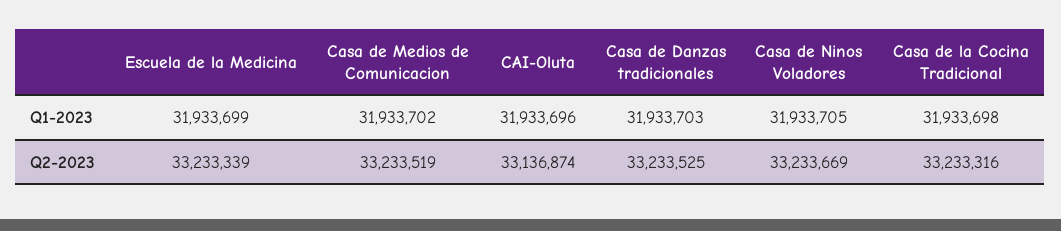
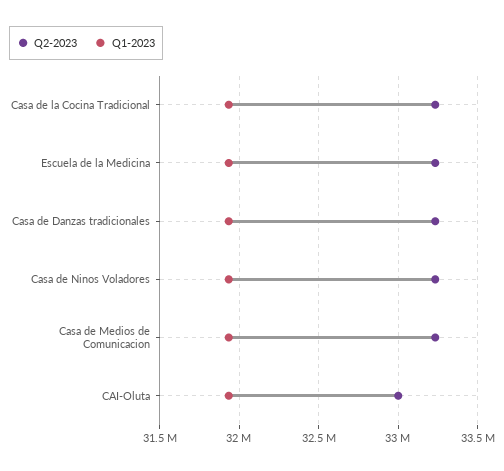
Q2-2023, CAI-Oluta: 33136874 -> 33000000

